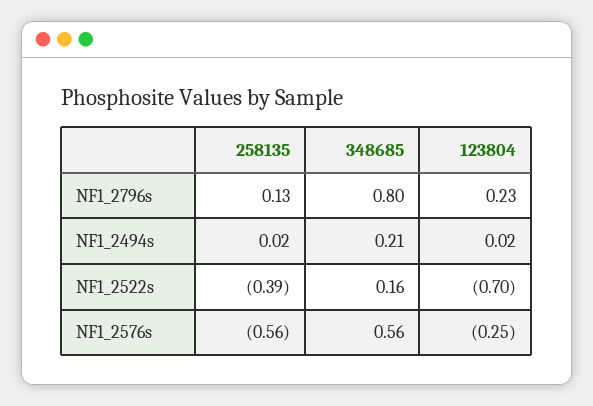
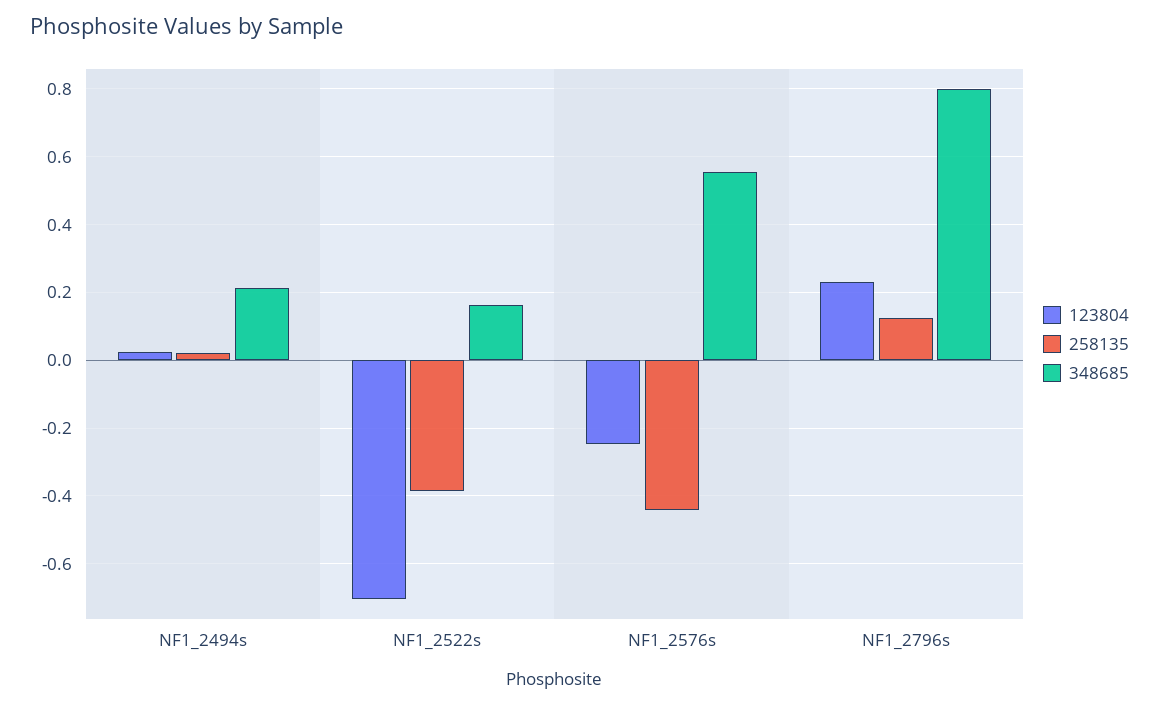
258135, NF1_2576s: -0.56 -> -0.44

